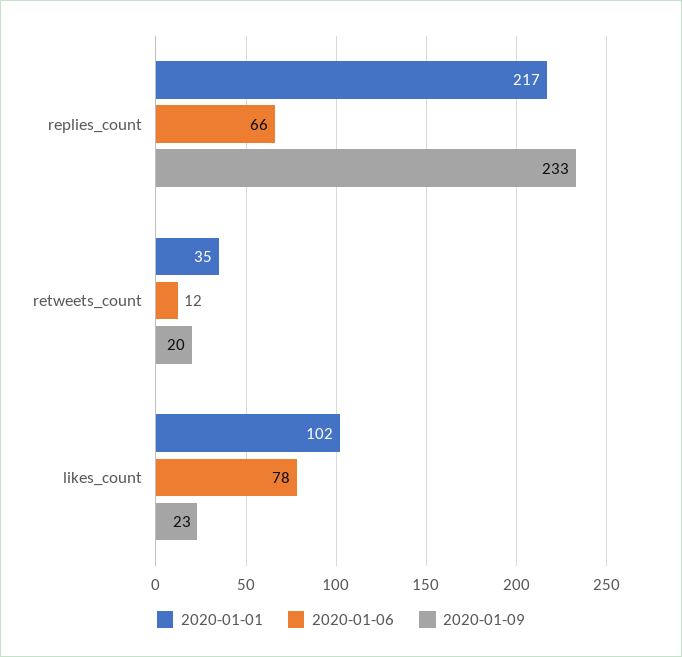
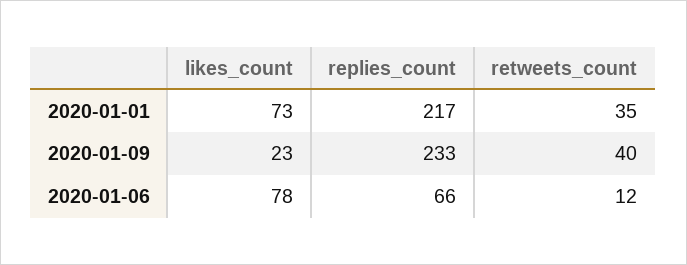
2020-01-09, retweets_count: 20 -> 40
2020-01-01, likes_count: 102 -> 73

